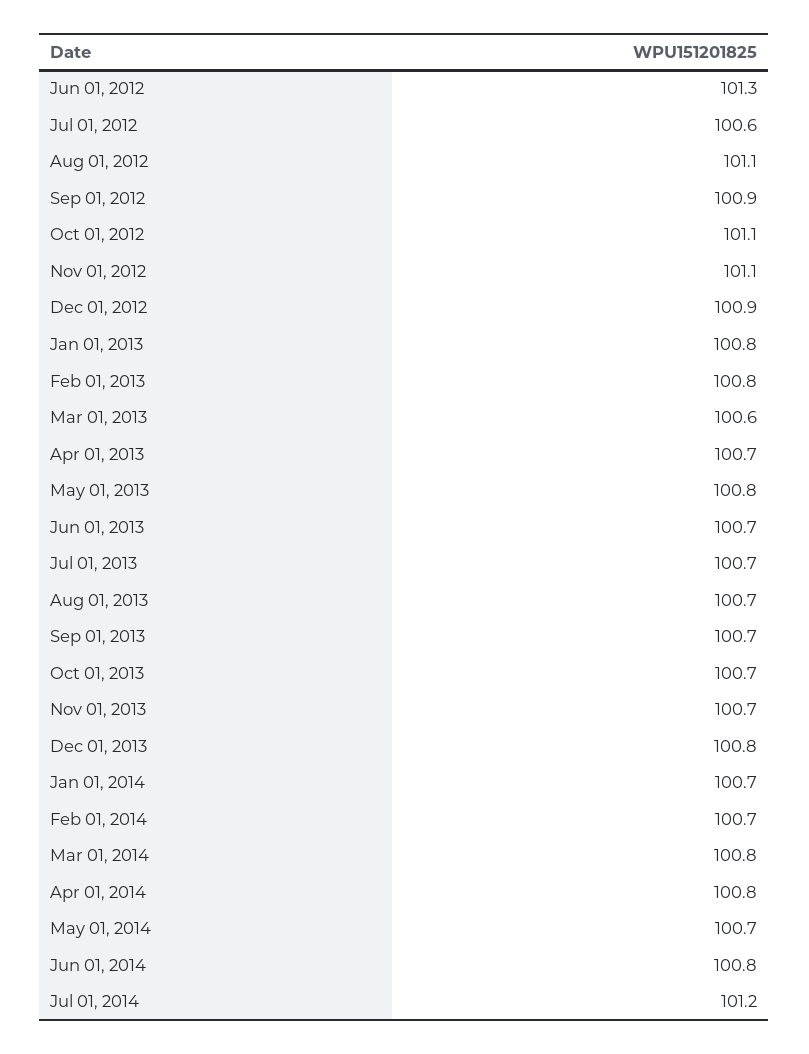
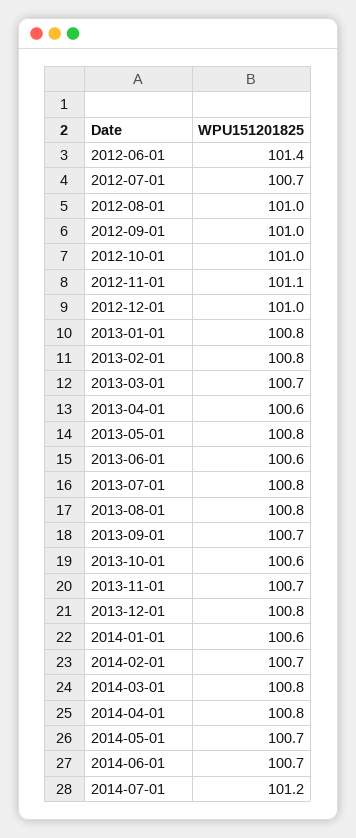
Jun 01, 2012: 101.3 -> 101.4
Jul 01, 2012: 100.6 -> 100.7
Aug 01, 2012: 101.1 -> 101
Sep 01, 2012: 100.9 -> 101
Oct 01, 2012: 101.1 -> 101
Dec 01, 2012: 100.9 -> 101
Mar 01, 2013: 100.6 -> 100.7
Apr 01, 2013: 100.7 -> 100.6
Jun 01, 2013: 100.7 -> 100.6
Jul 01, 2013: 100.7 -> 100.8
Aug 01, 2013: 100.7 -> 100.8
Oct 01, 2013: 100.7 -> 100.6
Jan 01, 2014: 100.7 -> 100.6
Jun 01, 2014: 100.8 -> 100.7

